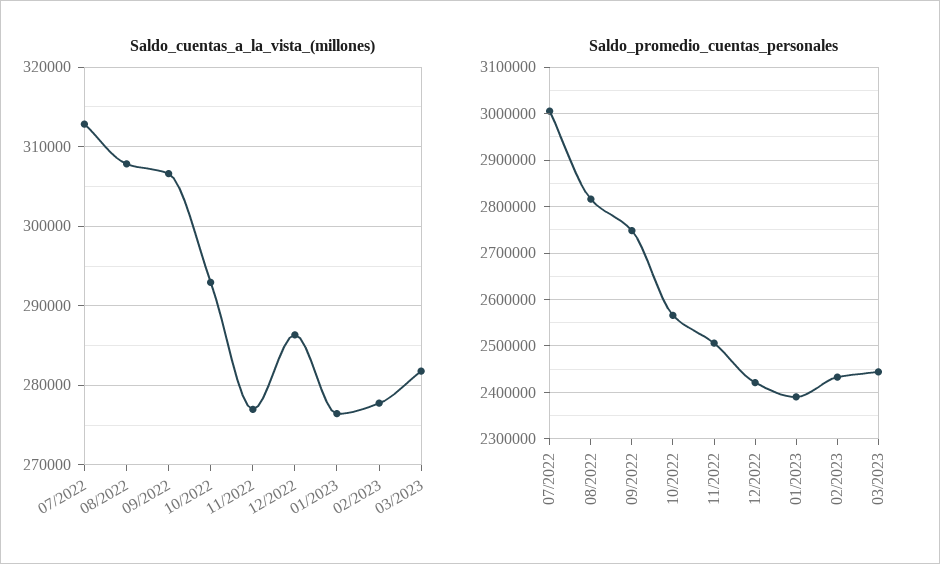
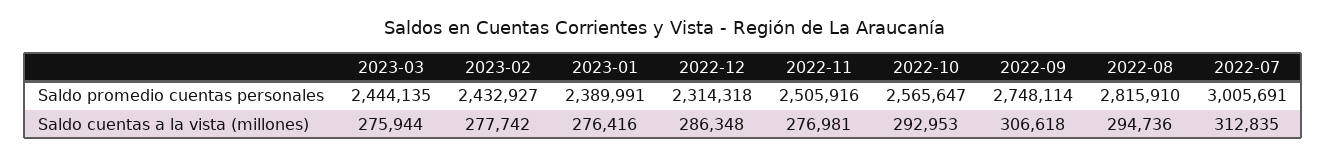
Saldo_cuentas_a_la_vista_(millones), 08/2022: 308000 -> 294736
Saldo_cuentas_a_la_vista_(millones), 03/2023: 282000 -> 275944
Saldo_promedio_cuentas_personales, 12/2022: 2420000 -> 2314318

